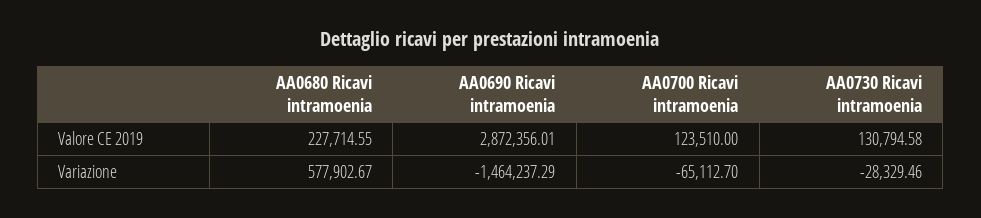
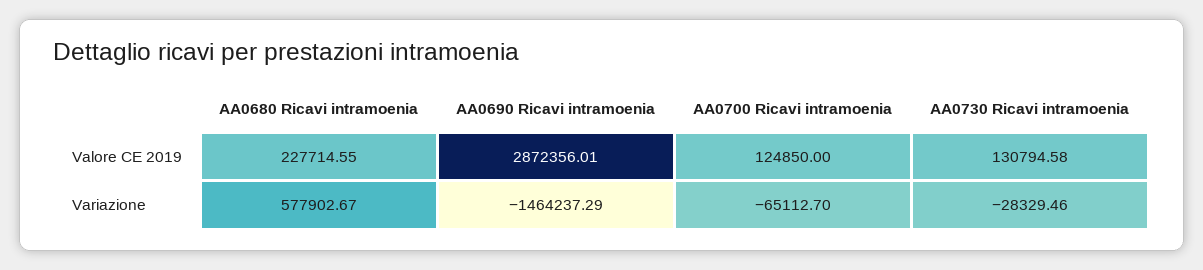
AA0700 Ricavi intramoenia, Valore CE 2019: 123510 -> 124850

